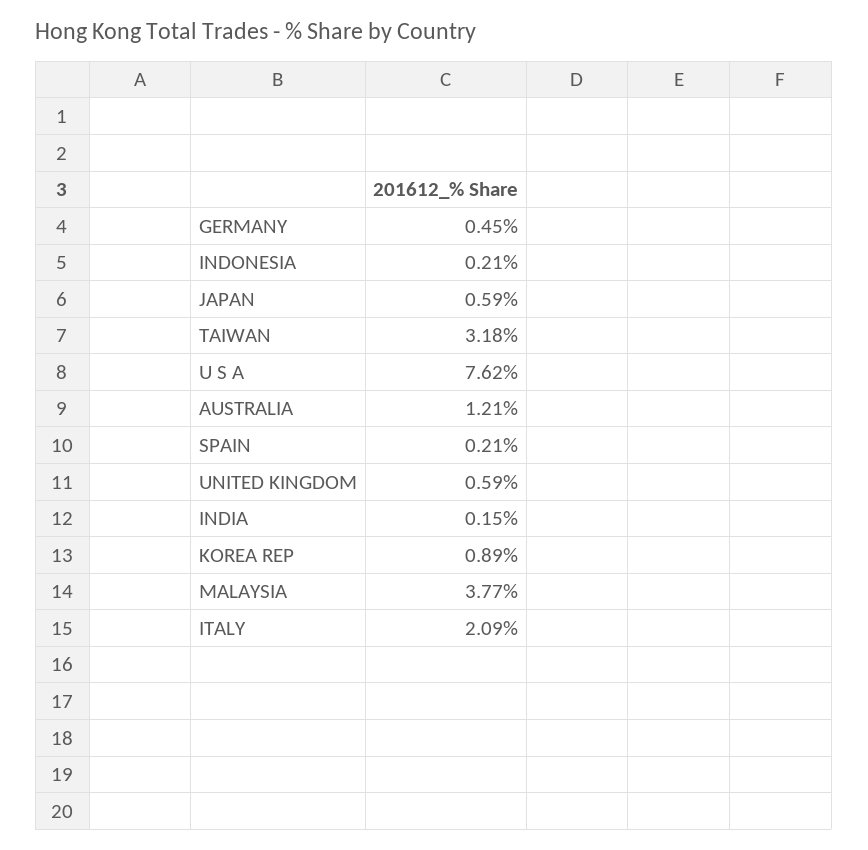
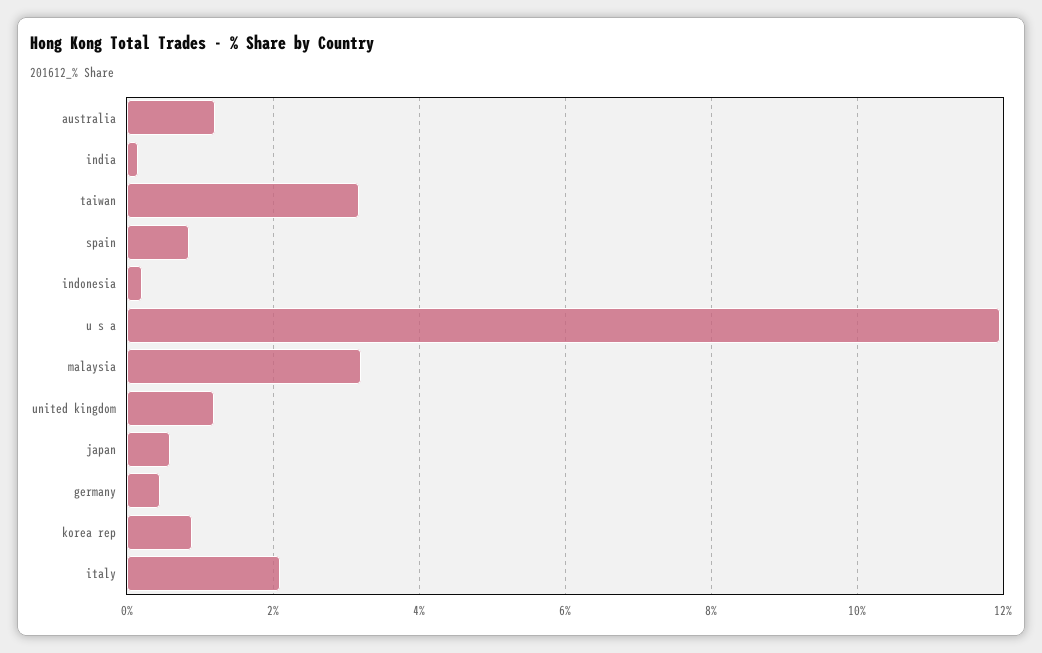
U S A: 7.62 -> 12
SPAIN: 0.21 -> 0.8
UNITED KINGDOM: 0.59 -> 1.2
MALAYSIA: 3.77 -> 3.2

